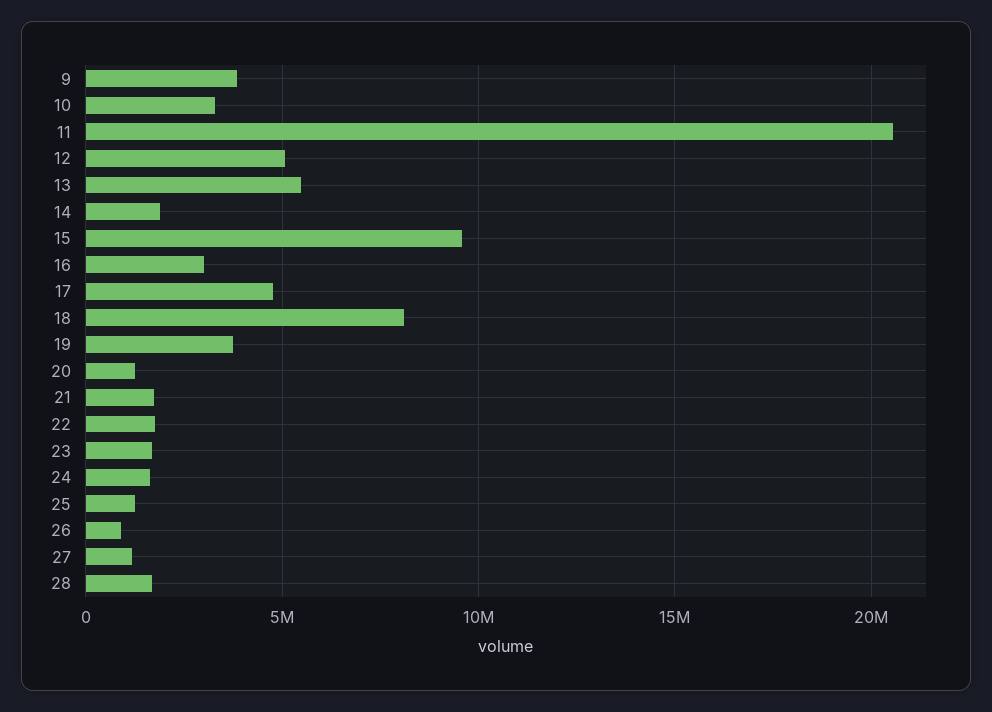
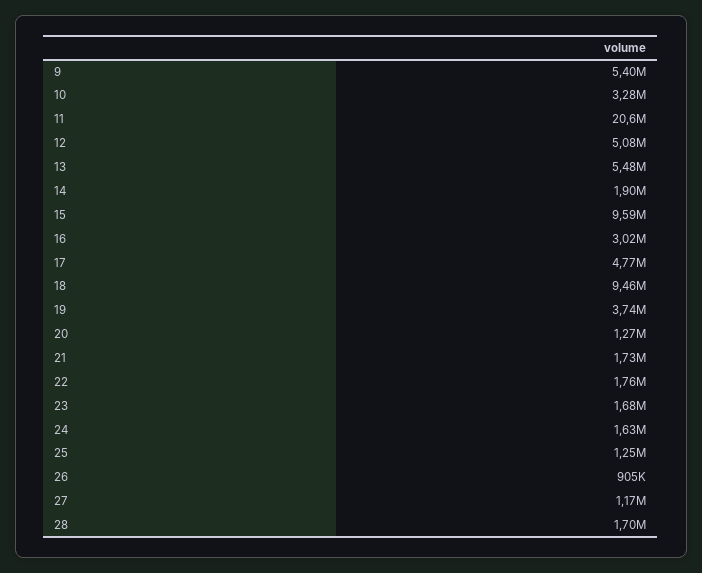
9: 4000000 -> 5400000
18: 8000000 -> 9460000

